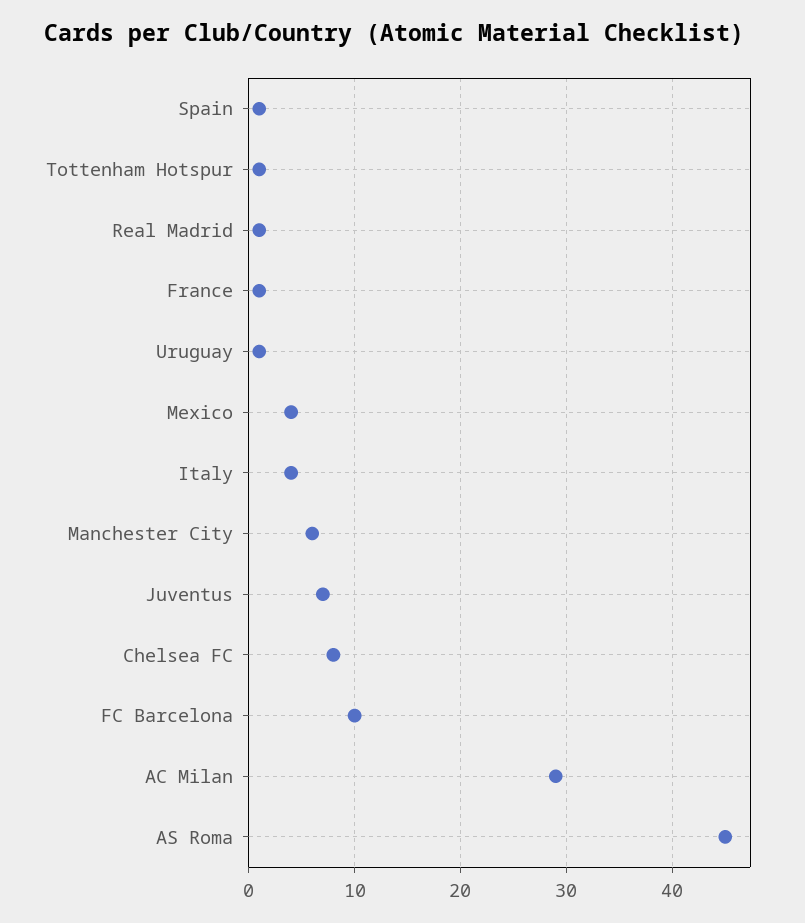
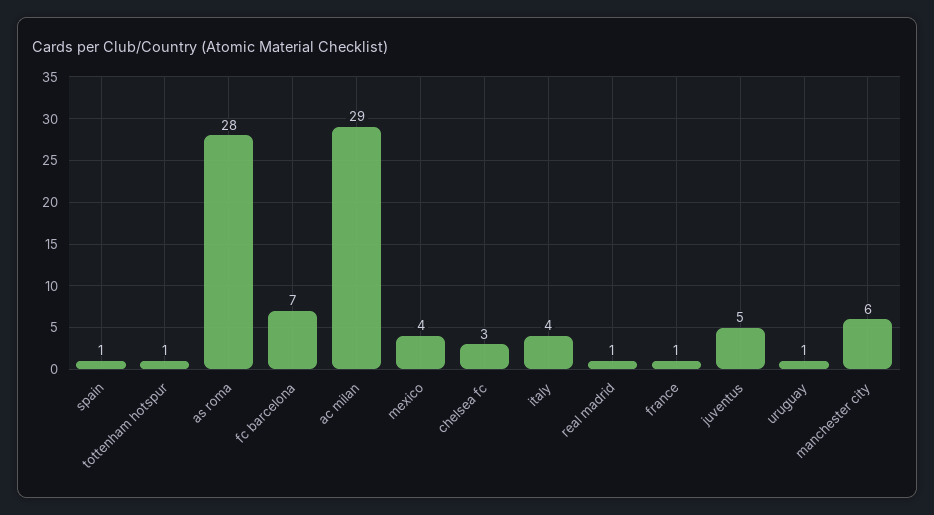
Juventus: 7 -> 5
Chelsea FC: 8 -> 3
FC Barcelona: 10 -> 7
AS Roma: 45 -> 28

